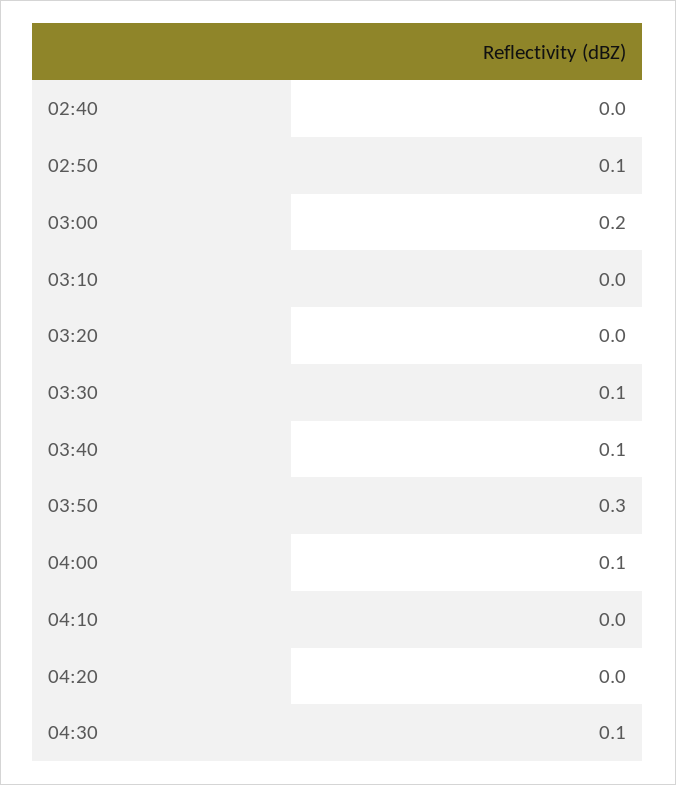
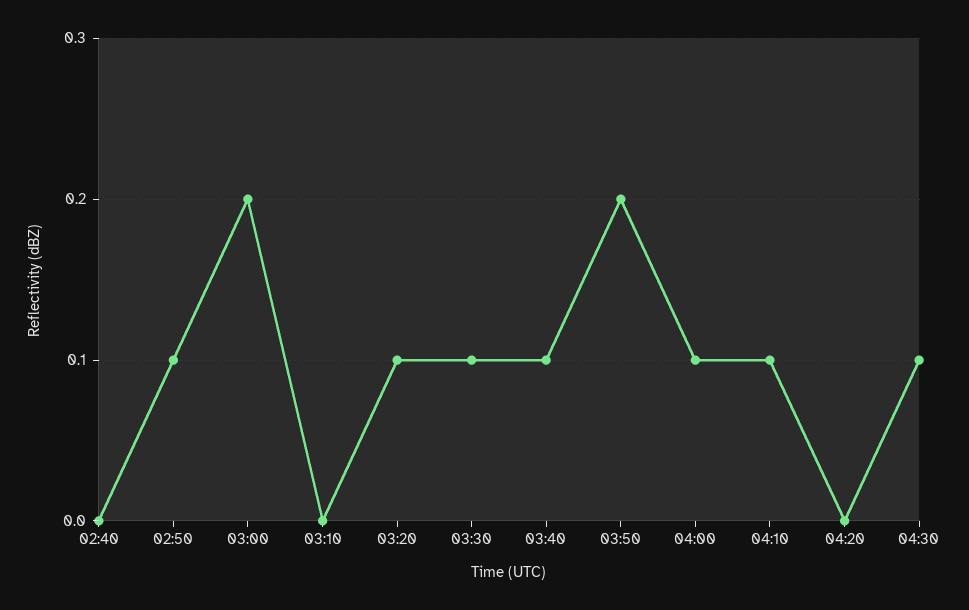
03:20: 0 -> 0.1
03:50: 0.3 -> 0.2
04:10: 0 -> 0.1

